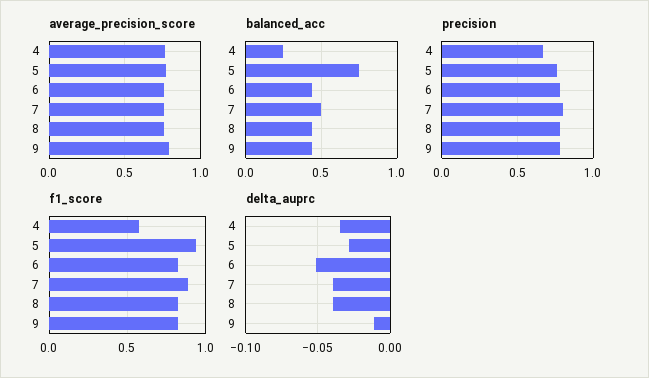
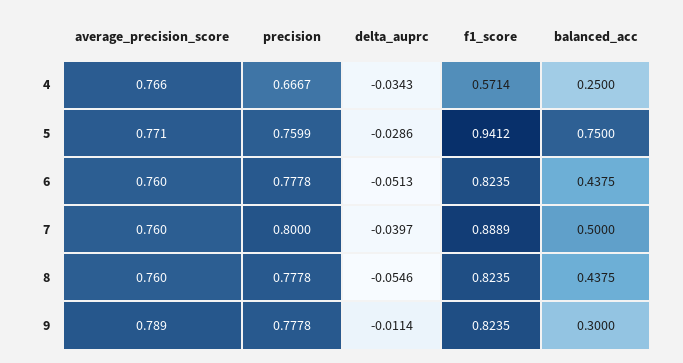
balanced_acc, 9: 0.45 -> 0.3
delta_auprc, 8: -0.04 -> -0.0546

